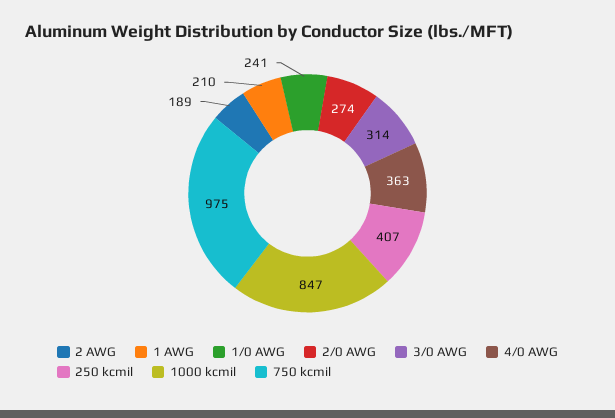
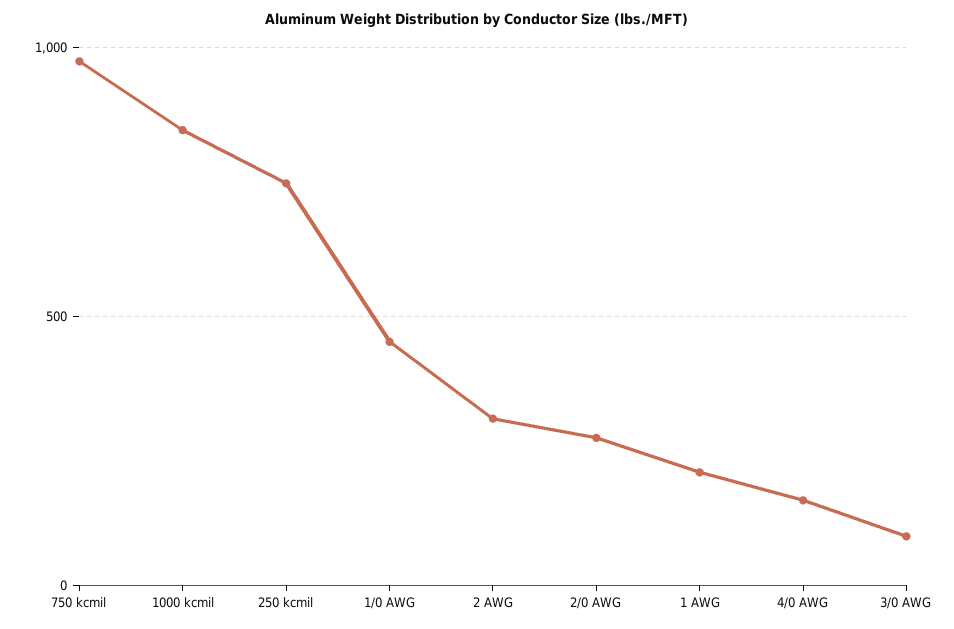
2 AWG: 189 -> 300
1/0 AWG: 241 -> 450
3/0 AWG: 314 -> 100
4/0 AWG: 363 -> 150
250 kcmil: 407 -> 750

